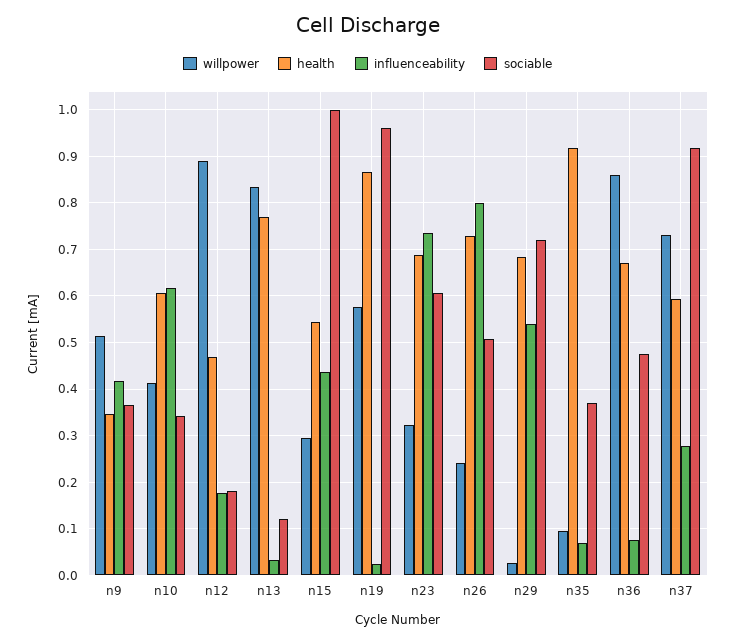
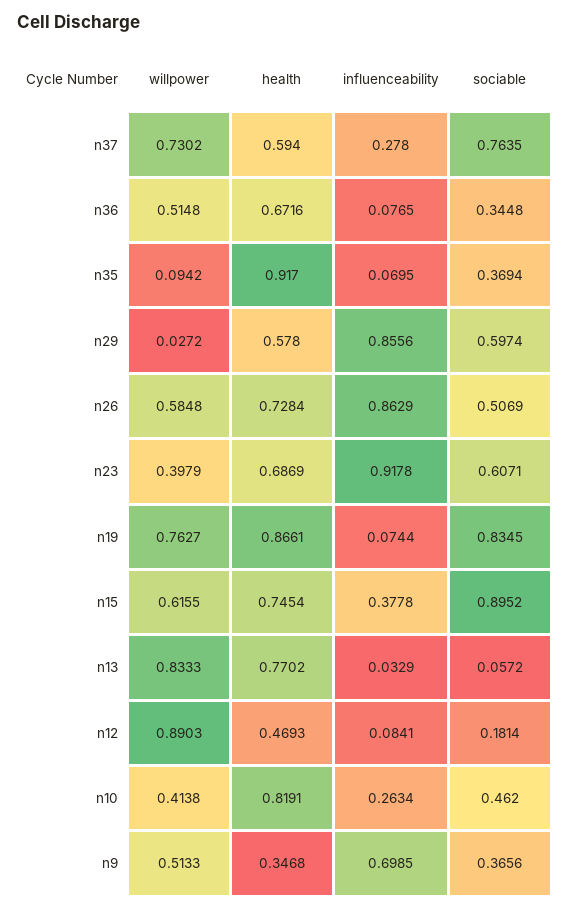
influenceability, n9: 0.42 -> 0.6985
health, n10: 0.6 -> 0.8191
influenceability, n10: 0.62 -> 0.2634
sociable, n10: 0.34 -> 0.462
influenceability, n12: 0.18 -> 0.0841
sociable, n13: 0.12 -> 0.0572
willpower, n15: 0.3 -> 0.6155
health, n15: 0.54 -> 0.7454
influenceability, n15: 0.44 -> 0.3778
sociable, n15: 1 -> 0.8952
willpower, n19: 0.58 -> 0.7627
influenceability, n19: 0.02 -> 0.0744
sociable, n19: 0.96 -> 0.8345
willpower, n23: 0.32 -> 0.3979
influenceability, n23: 0.74 -> 0.9178
willpower, n26: 0.24 -> 0.5848
influenceability, n26: 0.8 -> 0.8629
health, n29: 0.68 -> 0.578
influenceability, n29: 0.54 -> 0.8556
sociable, n29: 0.72 -> 0.5974
willpower, n36: 0.86 -> 0.5148
sociable, n36: 0.48 -> 0.3448
sociable, n37: 0.92 -> 0.7635

